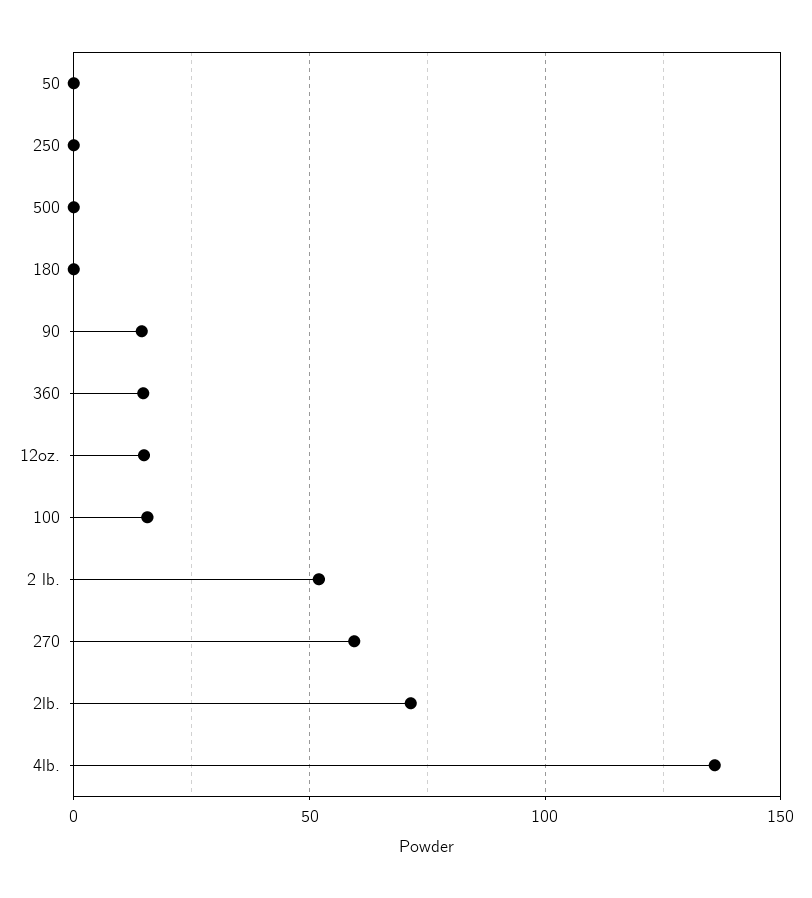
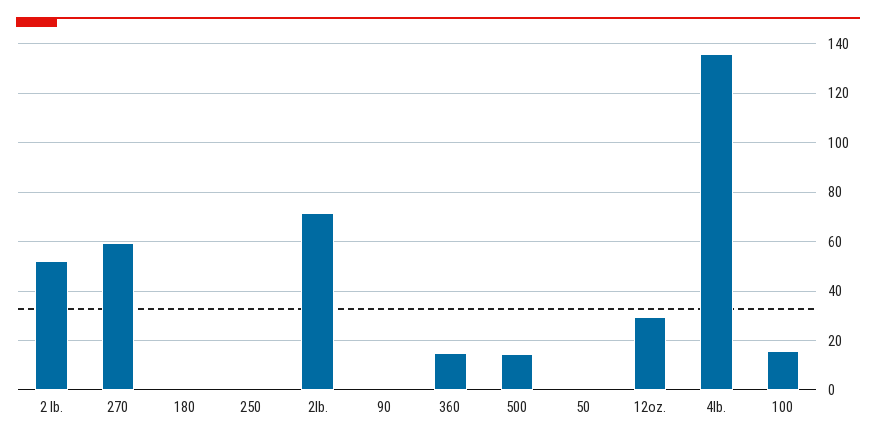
500: 0 -> 15
90: 15 -> 0
12oz.: 15 -> 30

